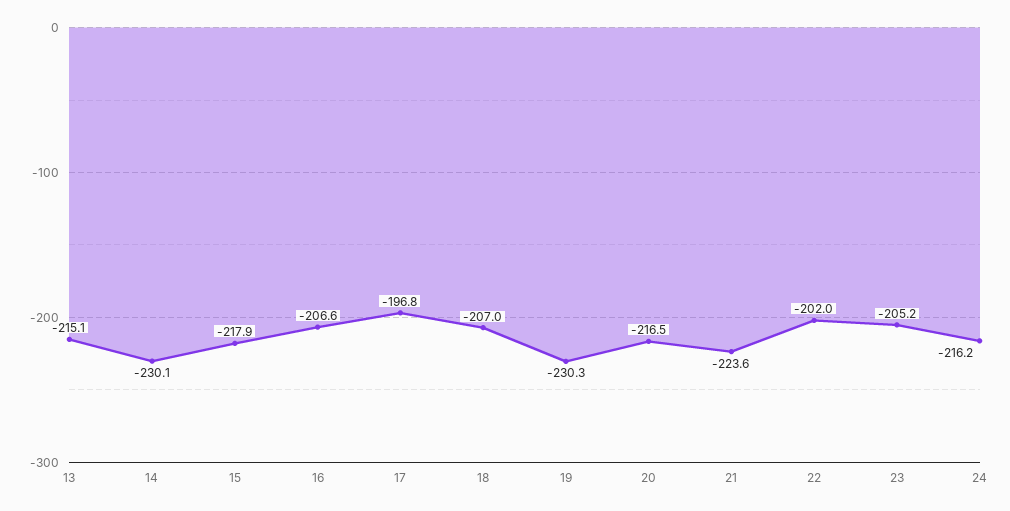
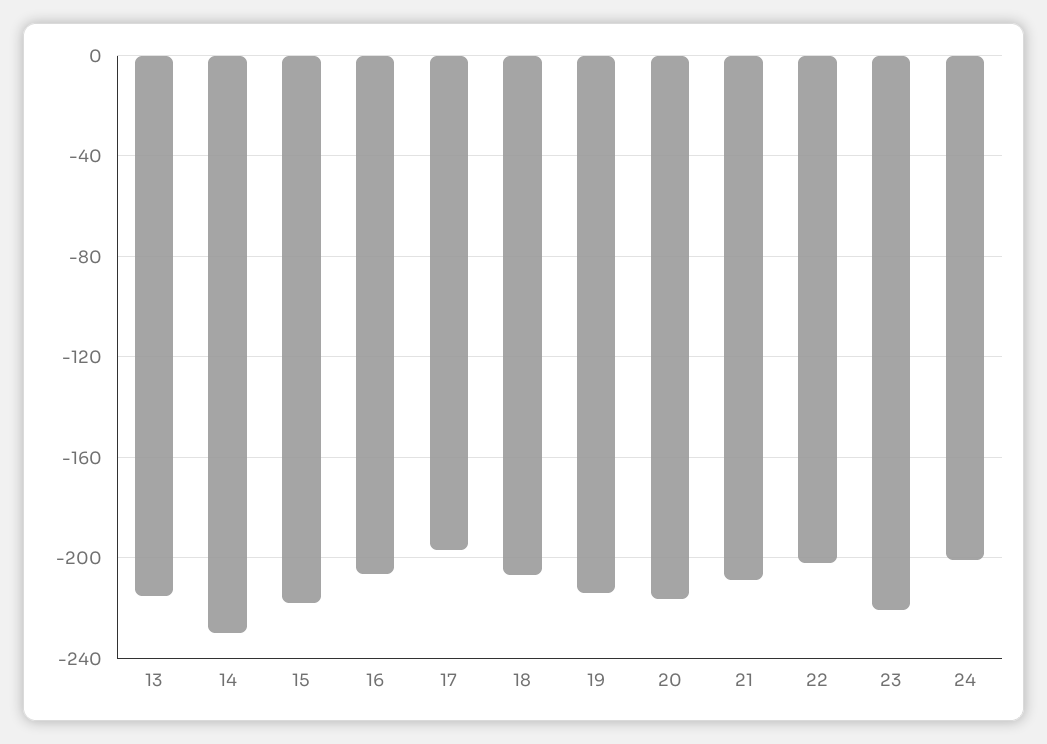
19: -230.3 -> -215
21: -223.6 -> -210
23: -205.2 -> -220
24: -216.2 -> -200

